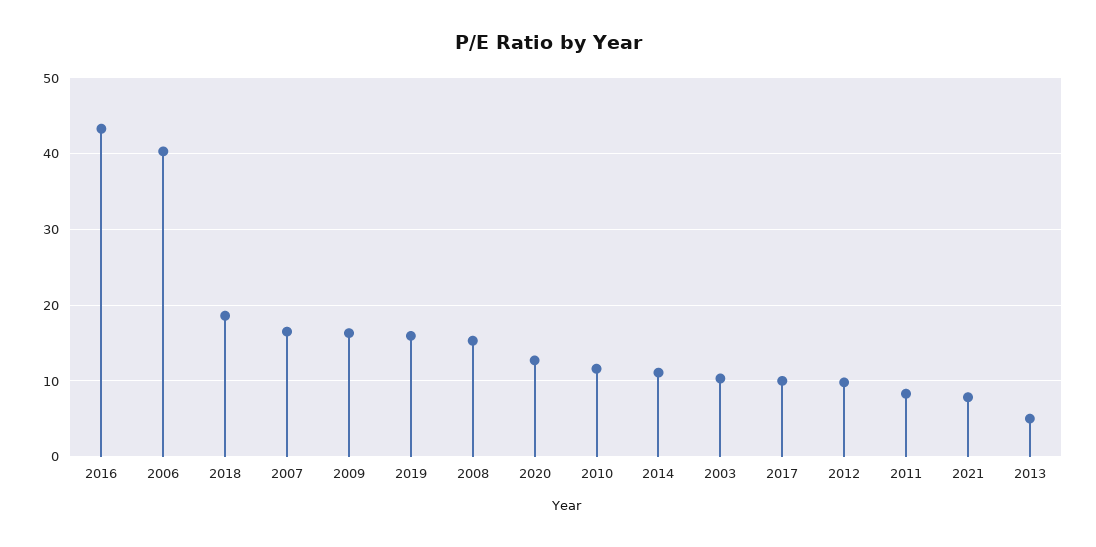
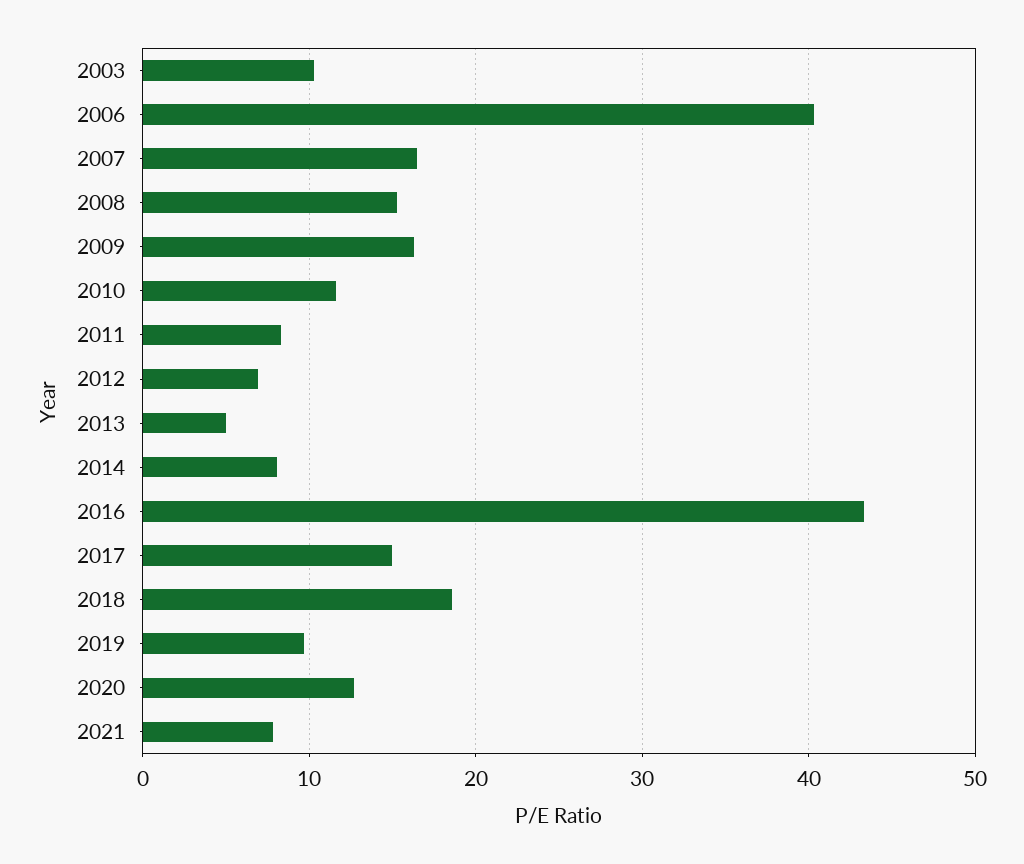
2019: 16 -> 10
2014: 11 -> 8
2017: 10 -> 15
2012: 10 -> 7

